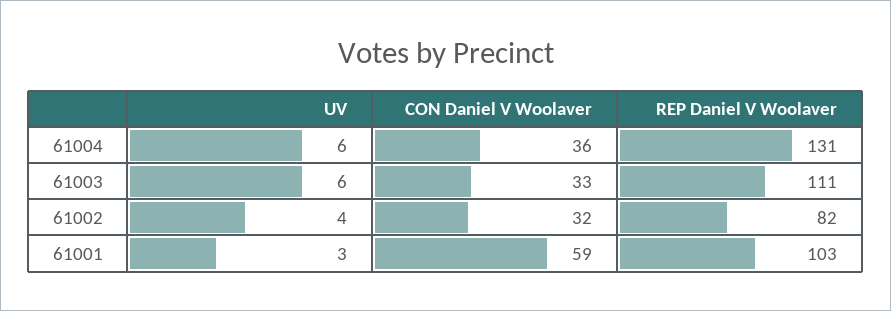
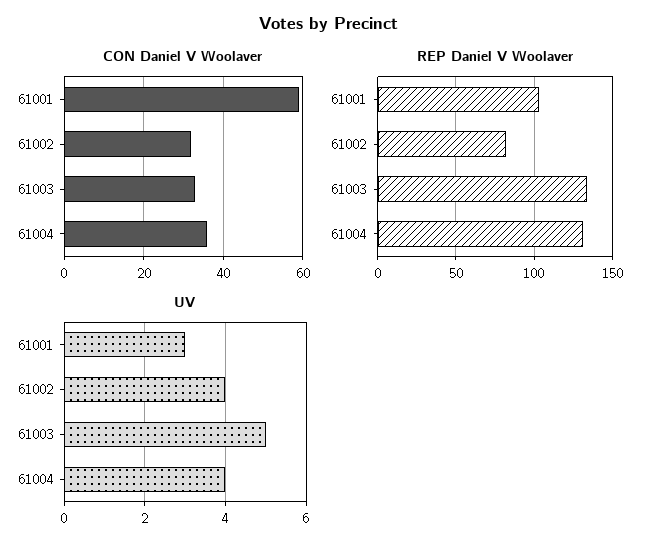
UV, 61004: 6 -> 4
UV, 61003: 6 -> 5
REP Daniel V Woolaver, 61003: 111 -> 135

